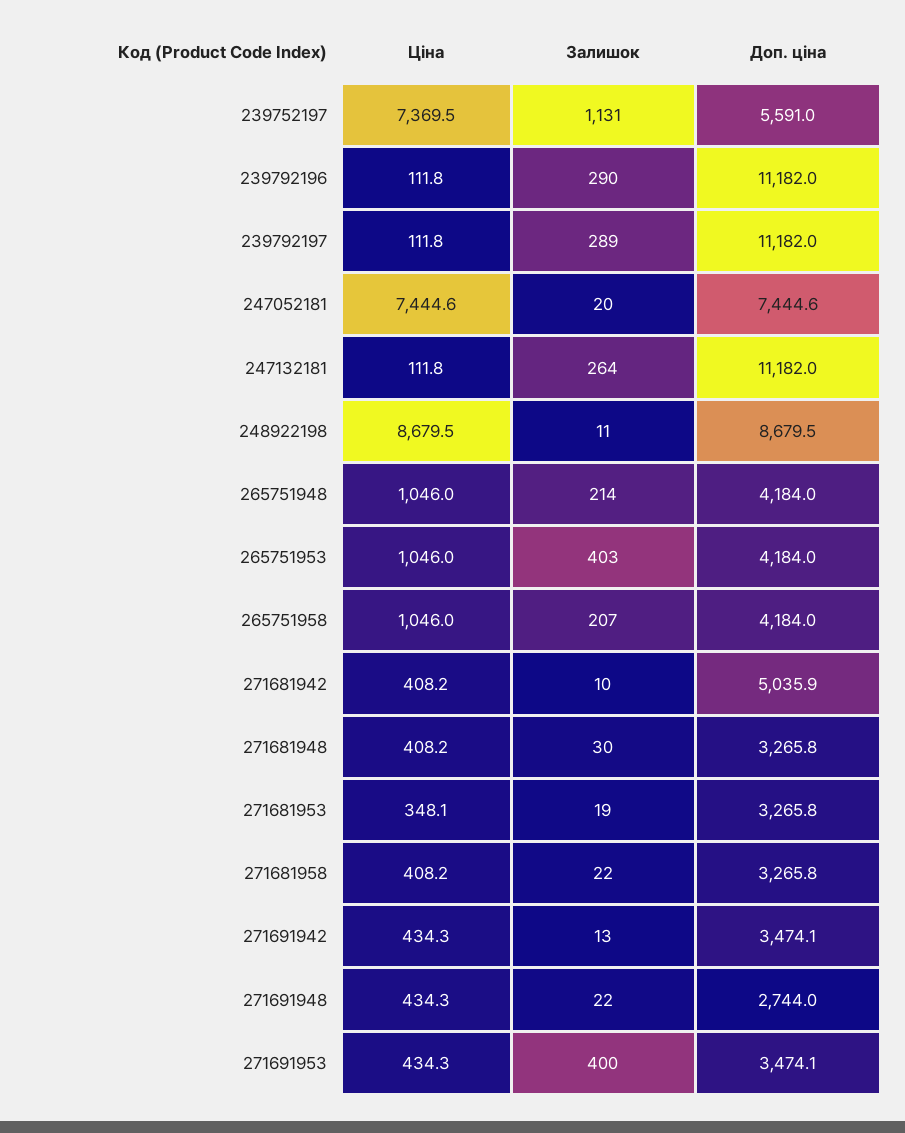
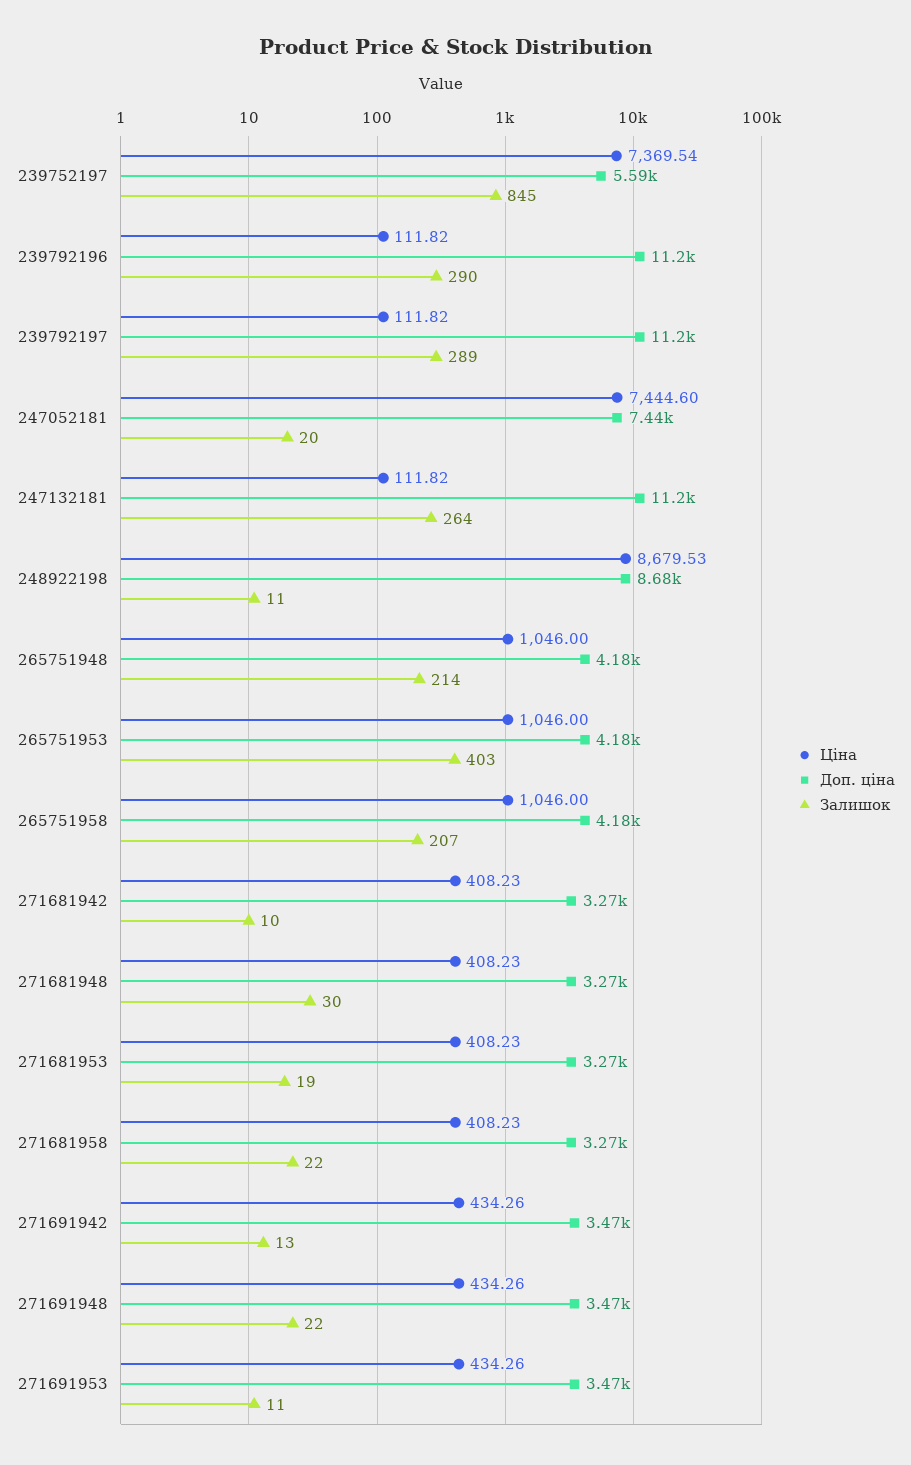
Залишок, 239752197: 1131 -> 845
Доп. ціна, 271681942: 5035.9 -> 3270
Ціна, 271681953: 348.1 -> 408.23
Доп. ціна, 271691948: 2744 -> 3470
Залишок, 271691953: 400 -> 11

